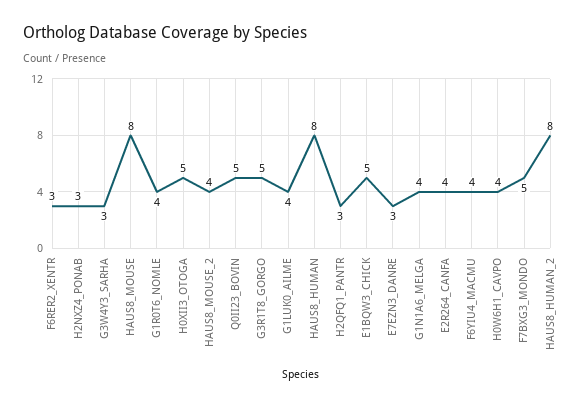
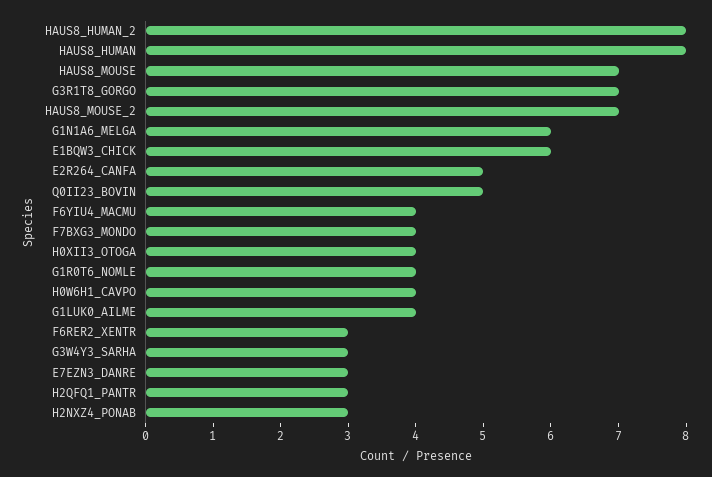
HAUS8_MOUSE: 8 -> 7
H0XII3_OTOGA: 5 -> 4
HAUS8_MOUSE_2: 4 -> 7
G3R1T8_GORGO: 5 -> 7
E1BQW3_CHICK: 5 -> 6
G1N1A6_MELGA: 4 -> 6
E2R264_CANFA: 4 -> 5
F7BXG3_MONDO: 5 -> 4

